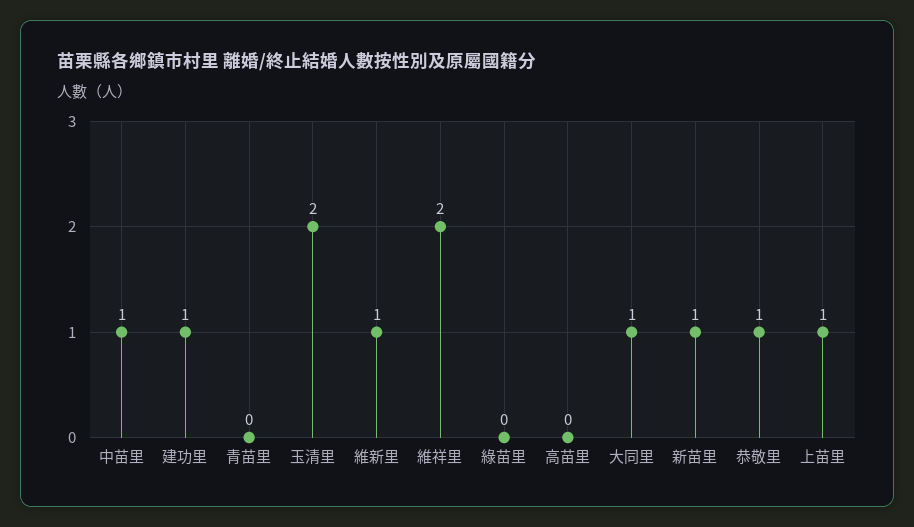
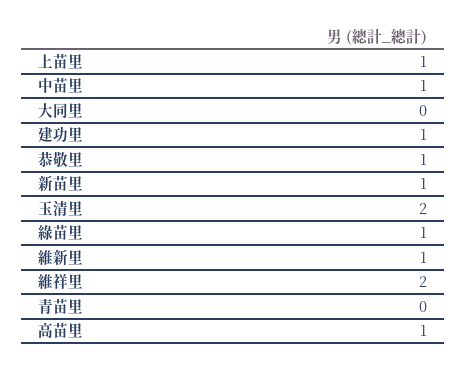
綠苗里: 0 -> 1
高苗里: 0 -> 1
大同里: 1 -> 0

